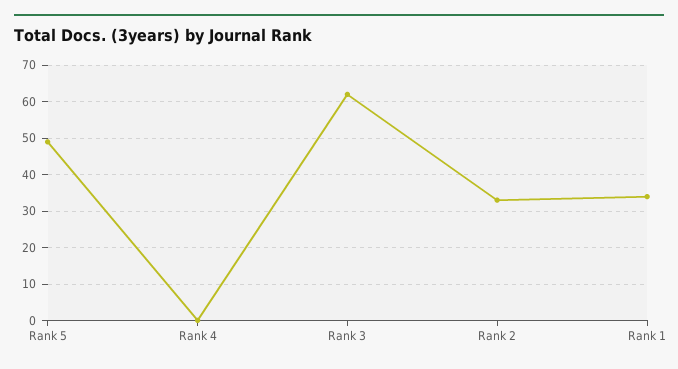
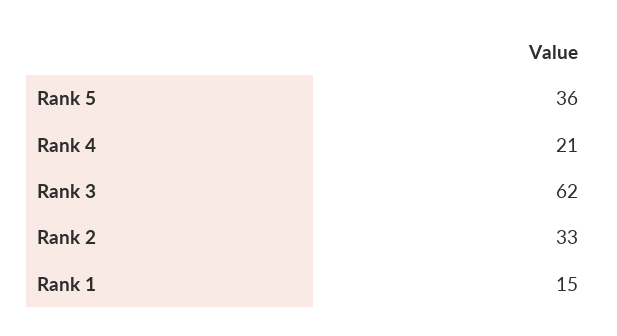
Rank 5: 50 -> 36
Rank 4: 0 -> 21
Rank 1: 35 -> 15

